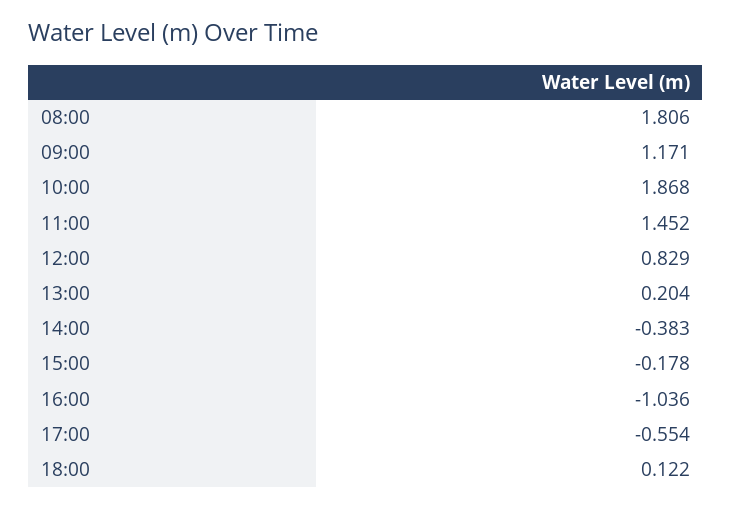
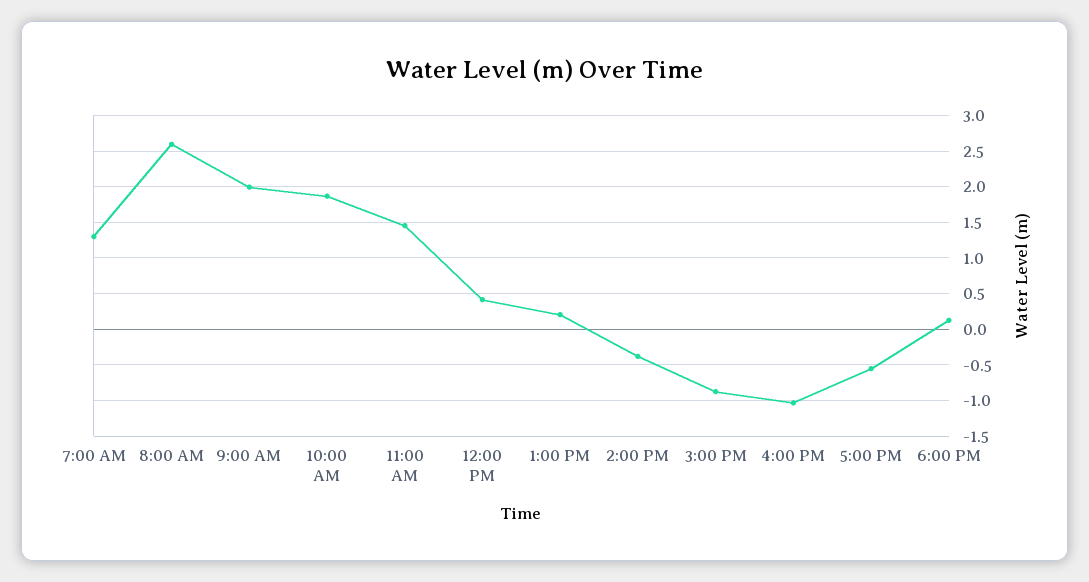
08:00: 1.806 -> 2.6
09:00: 1.171 -> 2
12:00: 0.829 -> 0.4
15:00: -0.178 -> -0.9
7:00 AM: none -> 1.3

